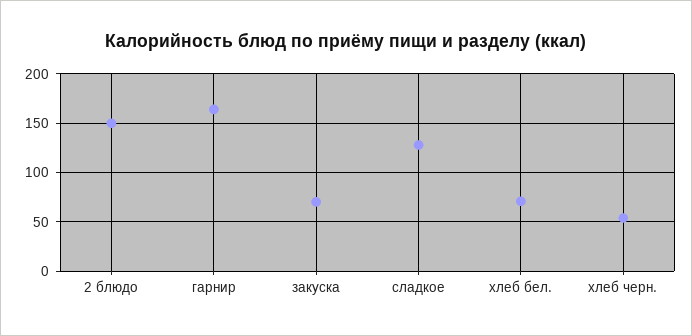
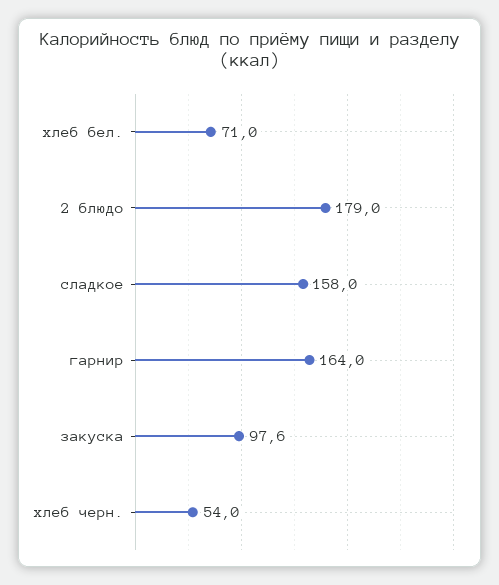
2 блюдо: 150 -> 179
закуска: 70 -> 97.6
сладкое: 130 -> 158

